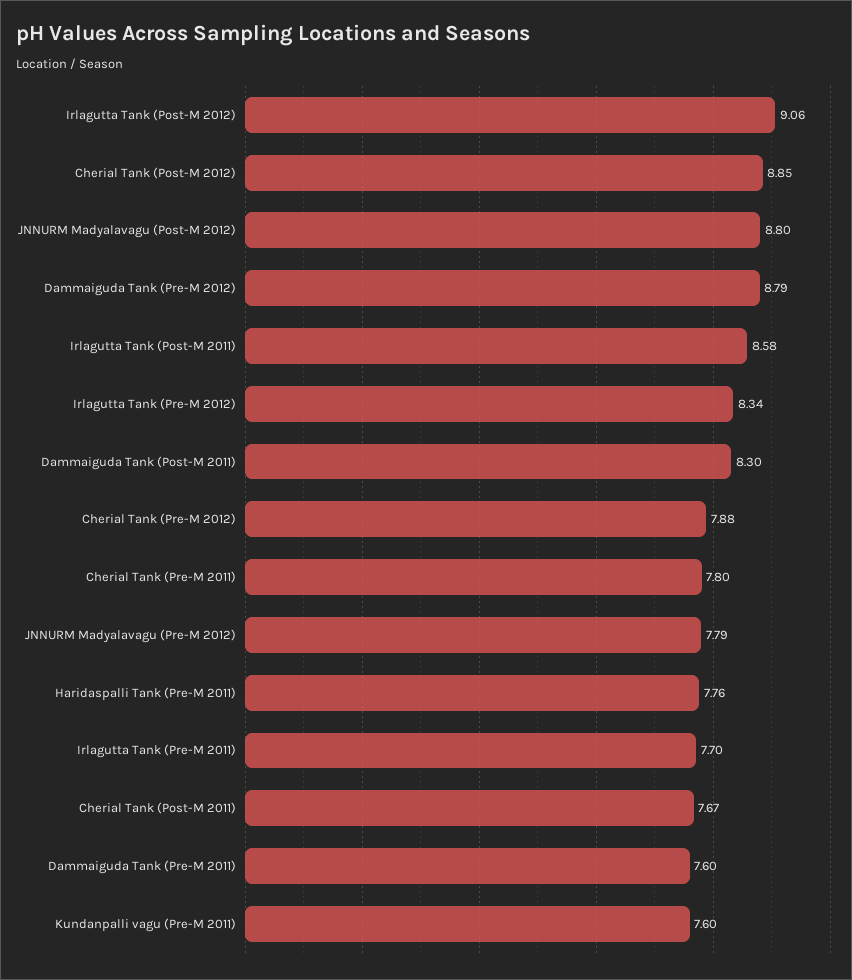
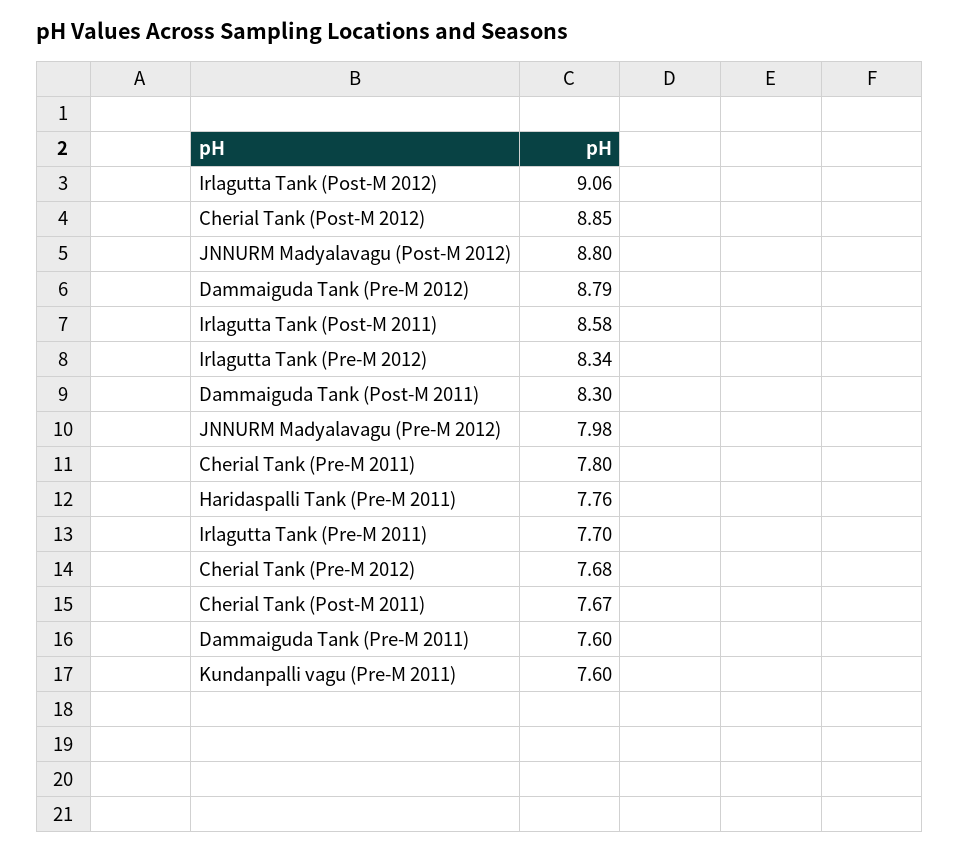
Cherial Tank (Pre-M 2012): 7.88 -> 7.68
JNNURM Madyalavagu (Pre-M 2012): 7.79 -> 7.98

